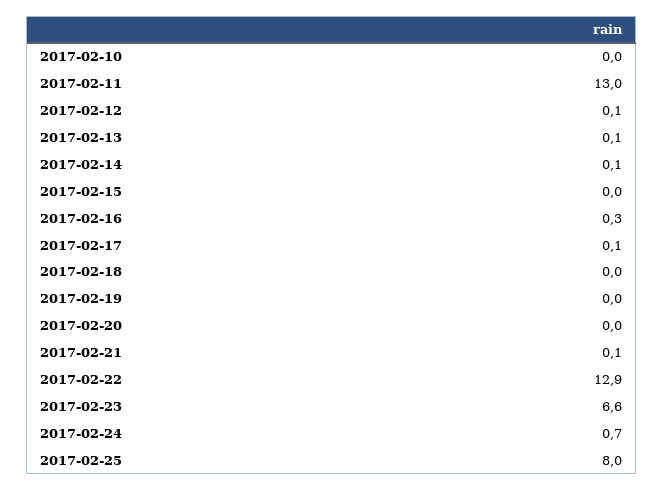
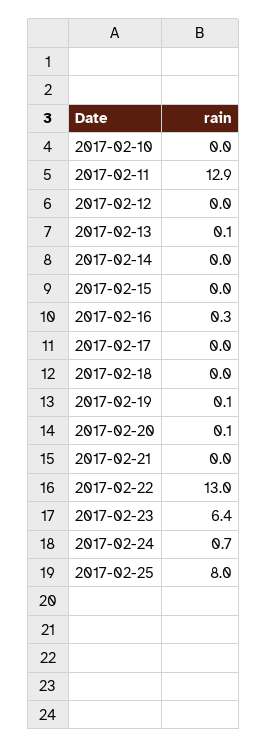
2017-02-11: 13 -> 12.9
2017-02-12: 0.1 -> 0
2017-02-14: 0.1 -> 0
2017-02-17: 0.1 -> 0
2017-02-19: 0 -> 0.1
2017-02-20: 0 -> 0.1
2017-02-21: 0.1 -> 0
2017-02-22: 12.9 -> 13
2017-02-23: 6.6 -> 6.4

